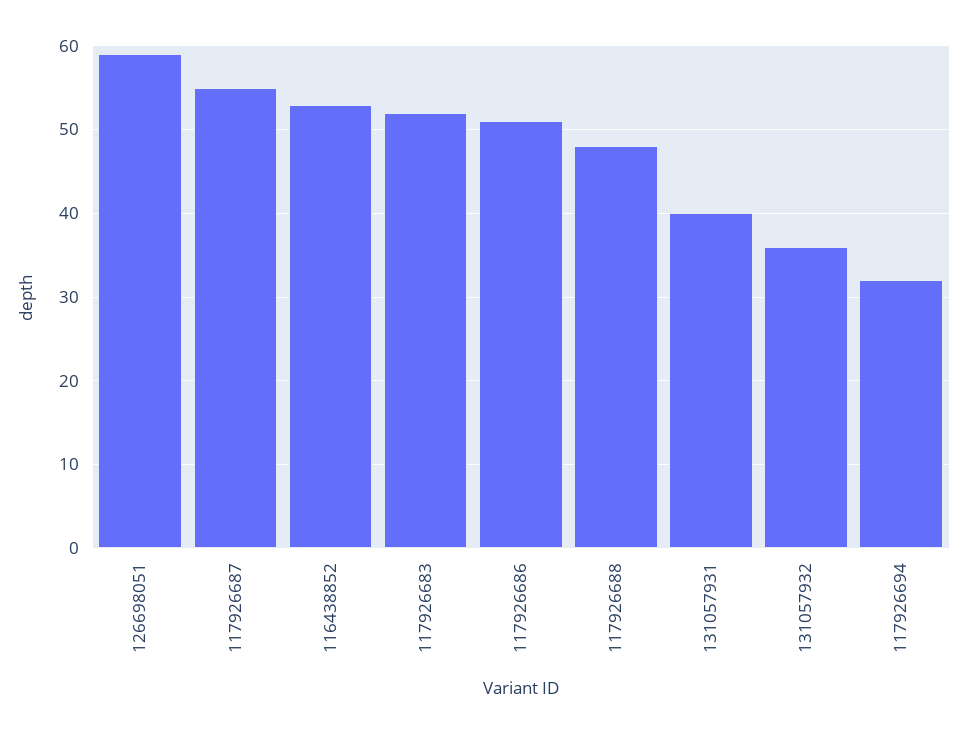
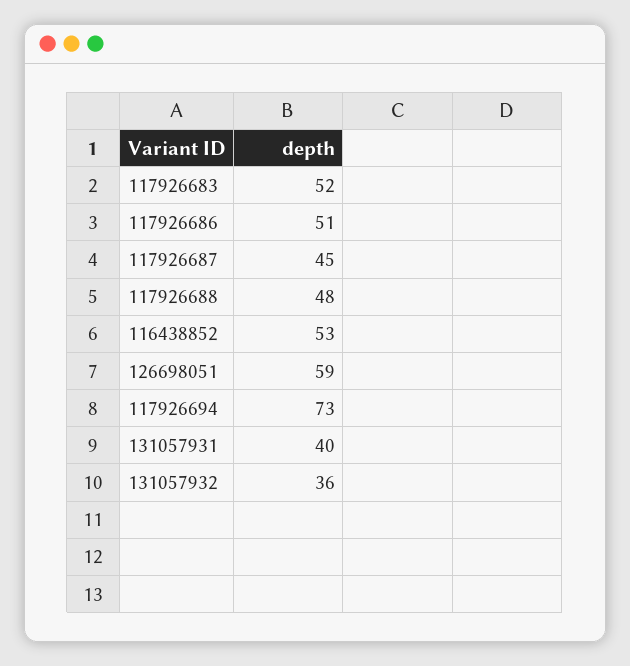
117926687: 55 -> 45
117926694: 32 -> 73

